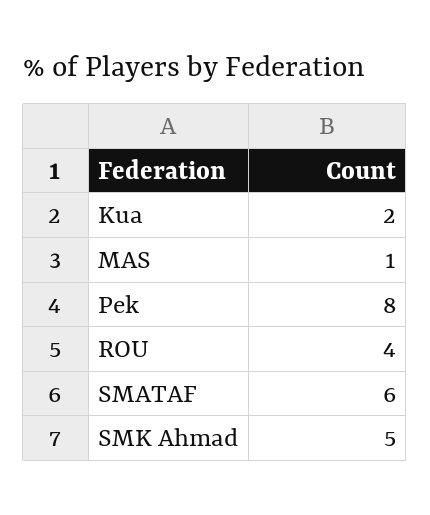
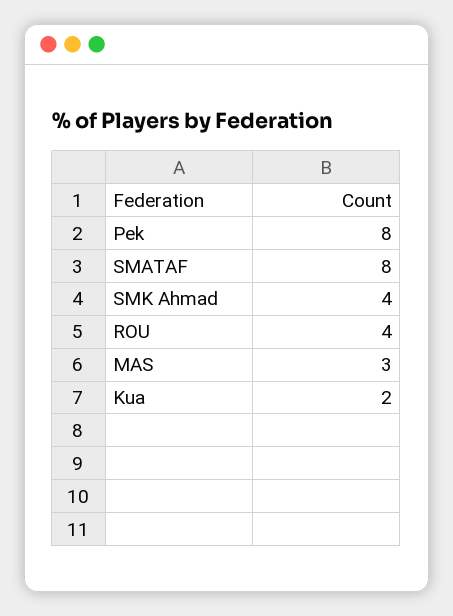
MAS: 1 -> 3
SMATAF: 6 -> 8
SMK Ahmad: 5 -> 4

